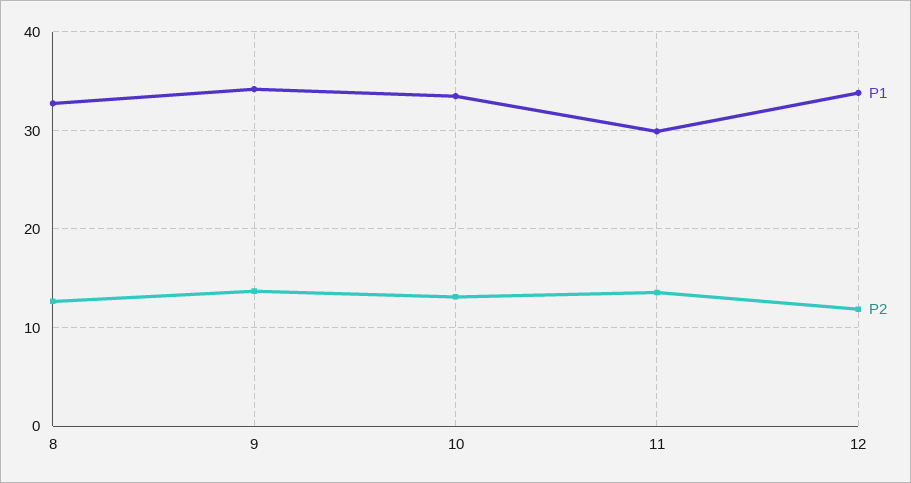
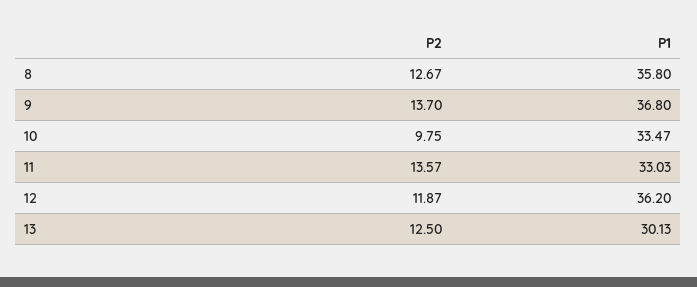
P1, 8: 33 -> 35.8
P1, 9: 34 -> 36.8
P2, 10: 13 -> 9.75
P1, 11: 30 -> 33.03
P1, 12: 34 -> 36.2
P2, 13: none -> 12.5
P1, 13: none -> 30.13

